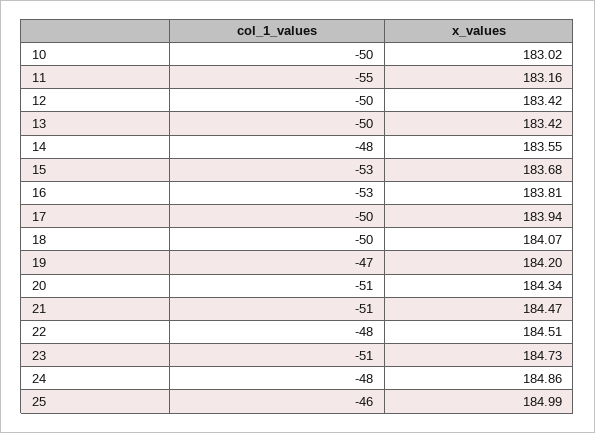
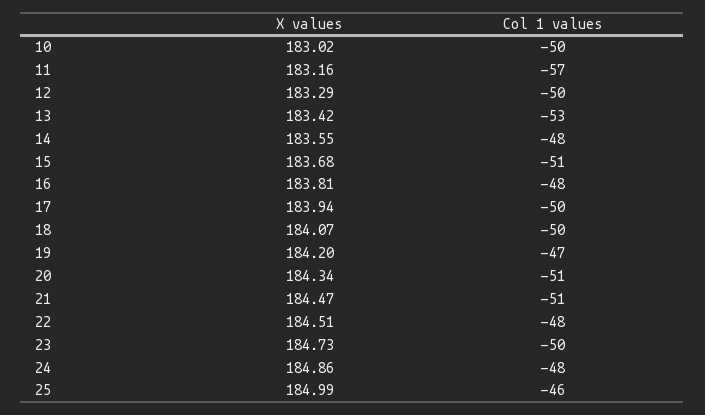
col_1_values, 11: -55 -> -57
x_values, 12: 183.42 -> 183.29
col_1_values, 13: -50 -> -53
col_1_values, 15: -53 -> -51
col_1_values, 16: -53 -> -48
col_1_values, 23: -51 -> -50

